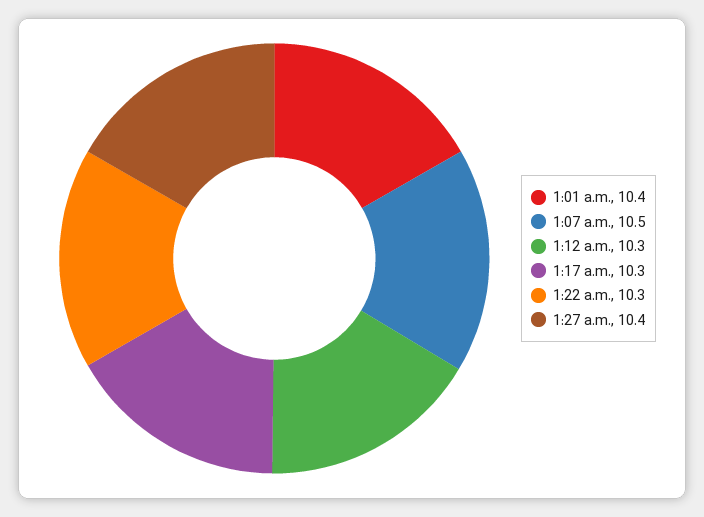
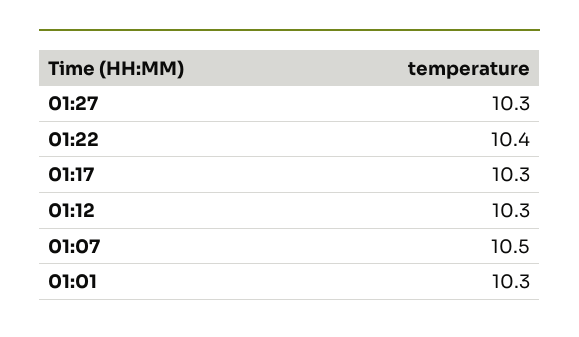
1:01 a.m.: 10.4 -> 10.3
1:22 a.m.: 10.3 -> 10.4
1:27 a.m.: 10.4 -> 10.3

